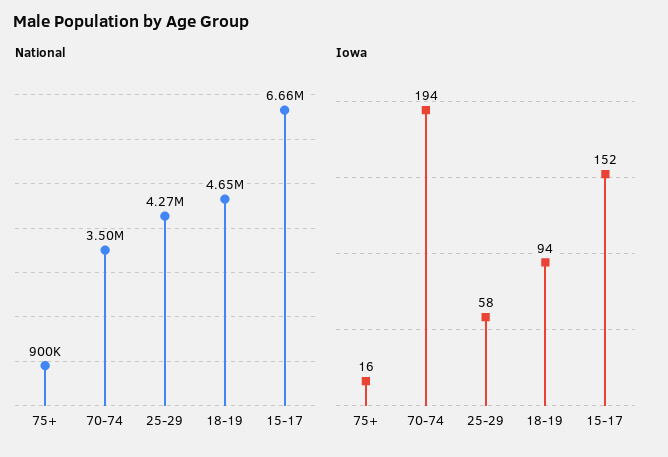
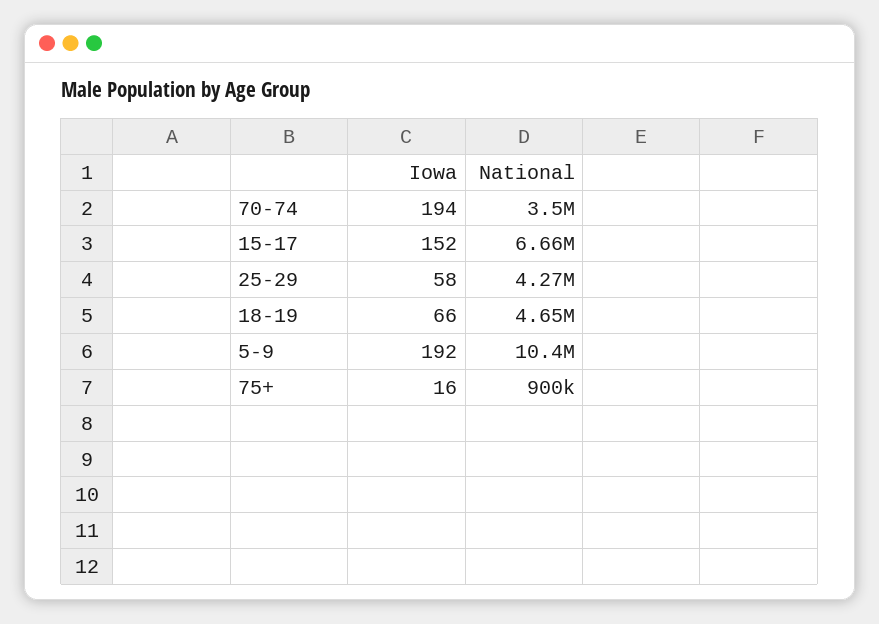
Iowa, 18-19: 94 -> 66
Iowa, 5-9: none -> 192
National, 5-9: none -> 10400000

